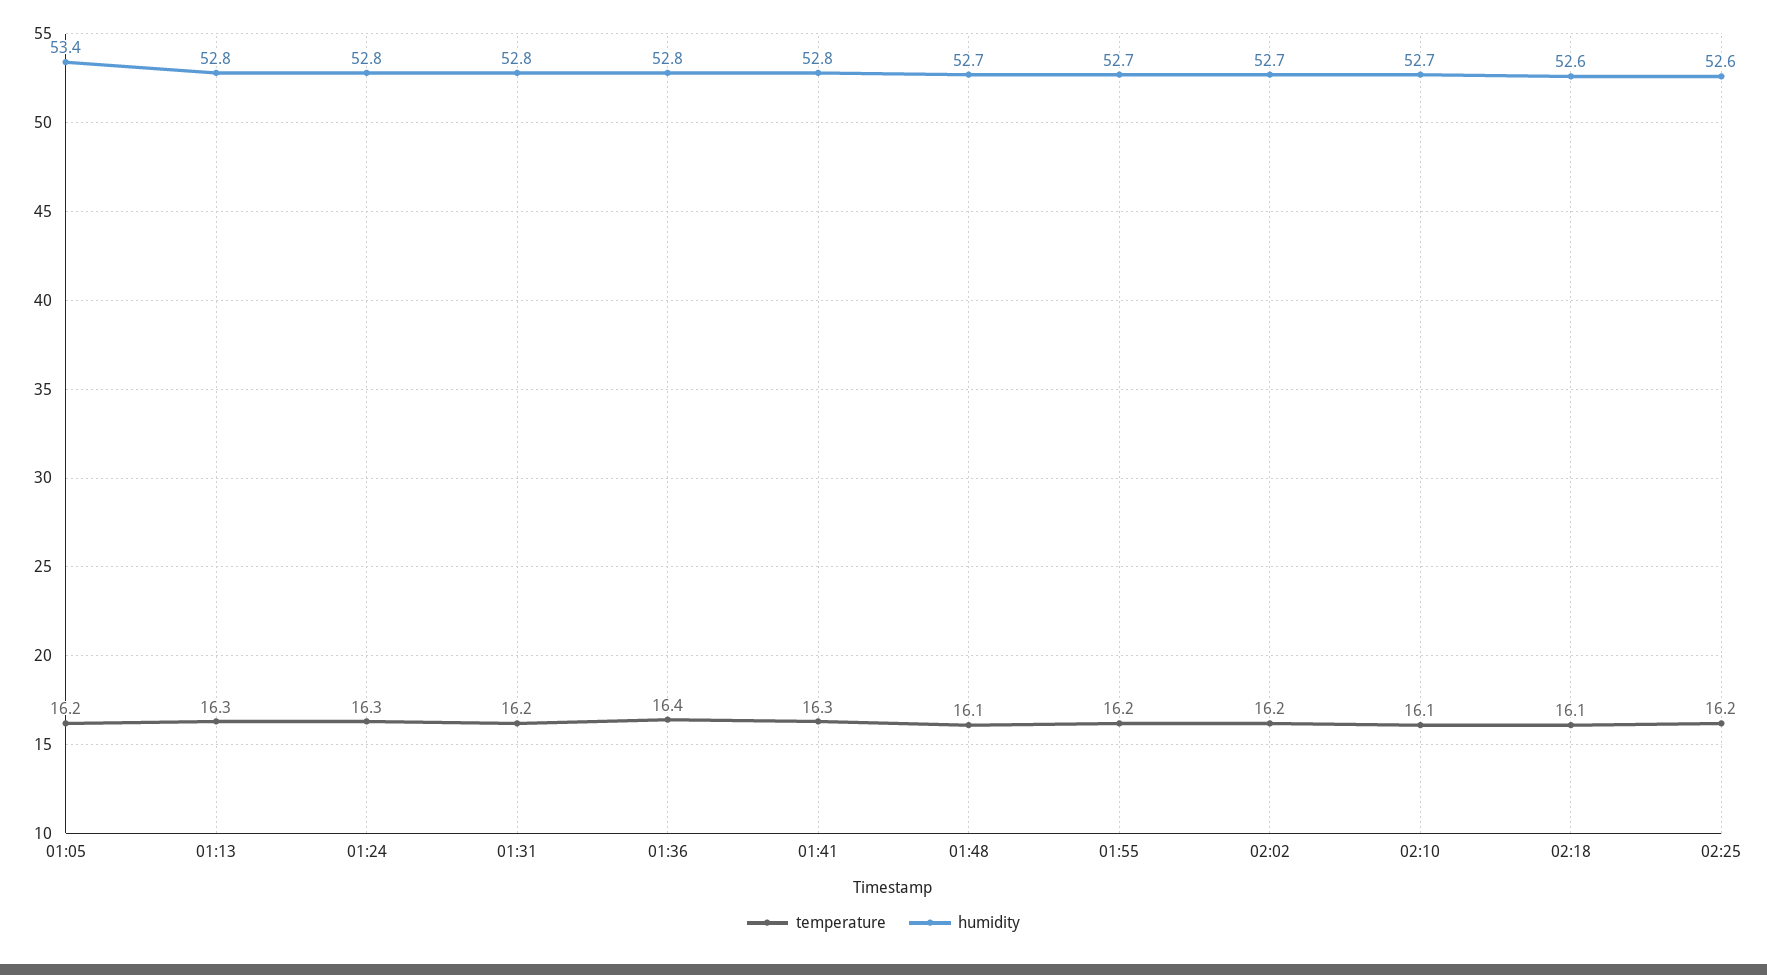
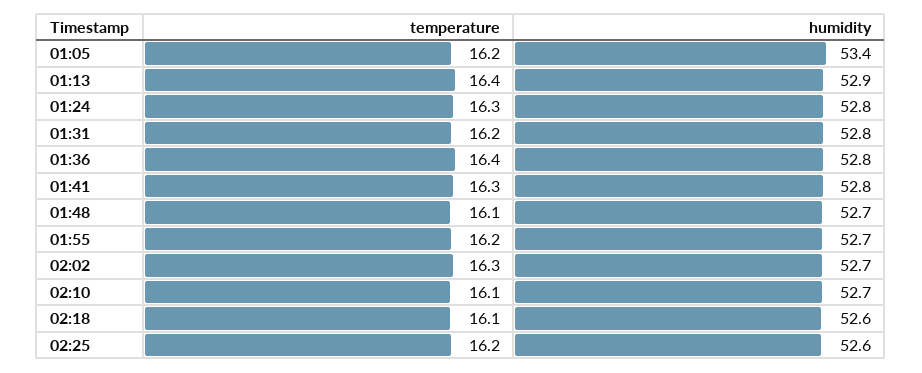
temperature, 01:13: 16.3 -> 16.4
humidity, 01:13: 52.8 -> 52.9
temperature, 02:02: 16.2 -> 16.3

